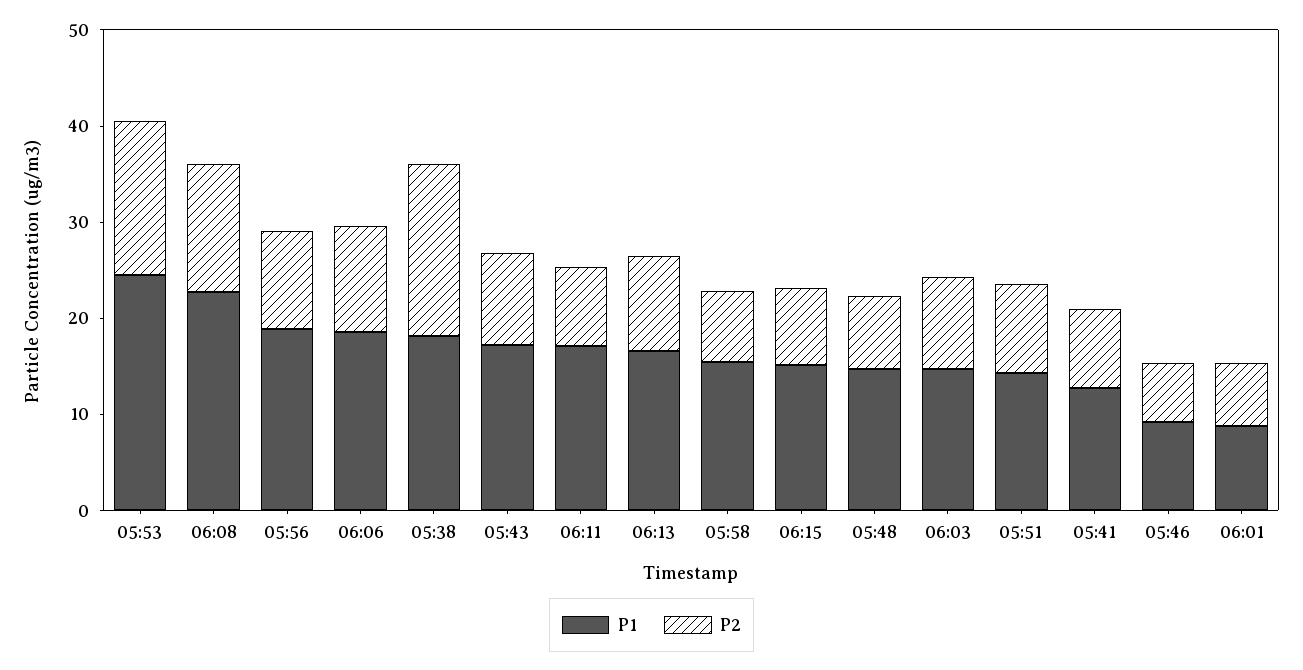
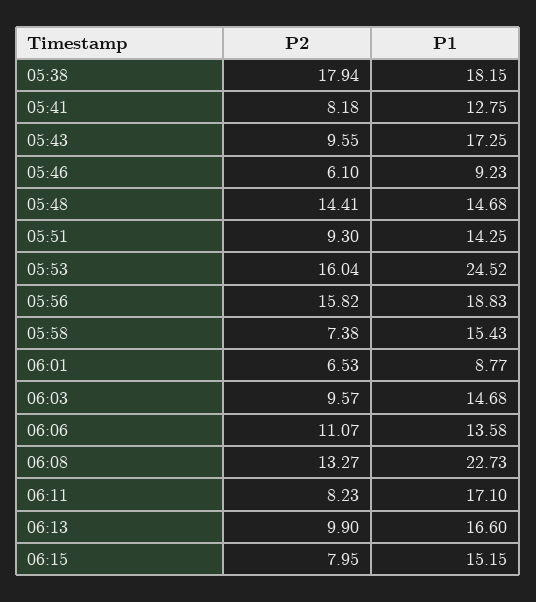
P2, 05:56: 10 -> 15.82
P1, 06:06: 18 -> 13.58
P2, 05:48: 8 -> 14.41

